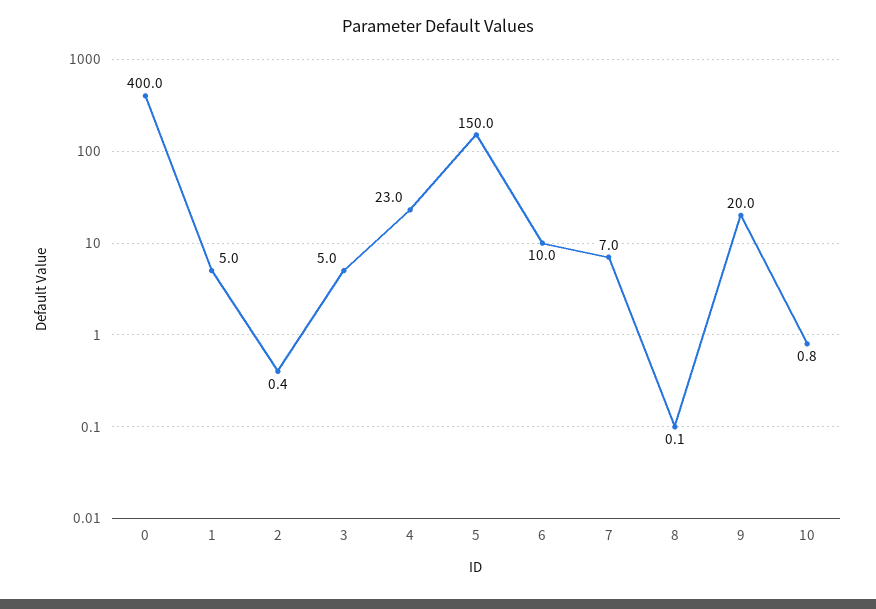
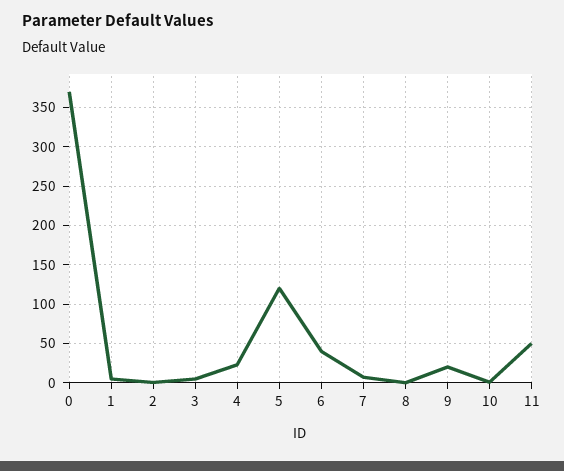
0: 400 -> 370
5: 150 -> 120
6: 10 -> 40
11: none -> 50

